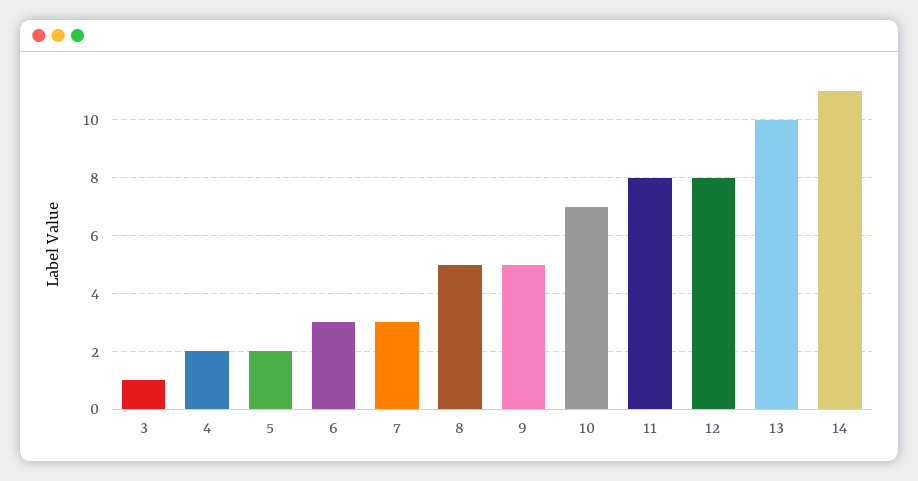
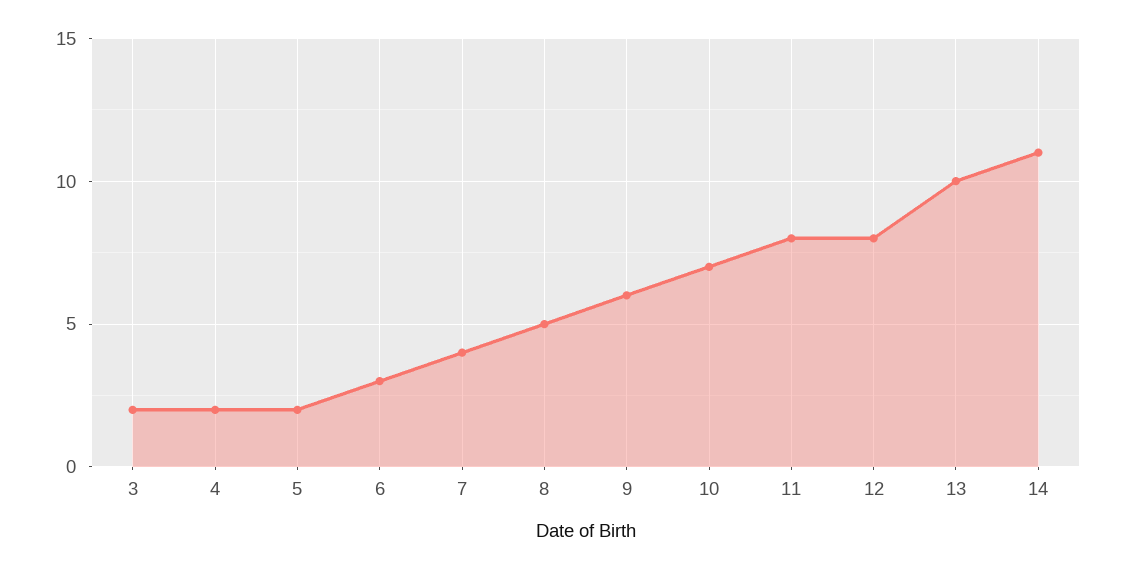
3: 1 -> 2
7: 3 -> 4
9: 5 -> 6

